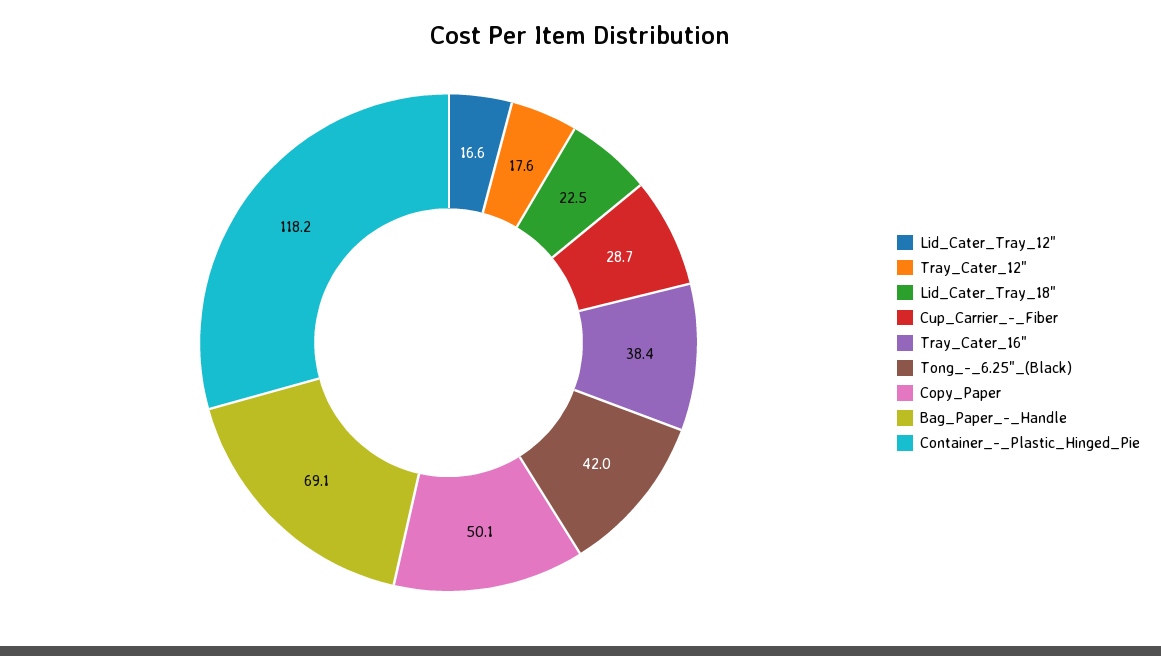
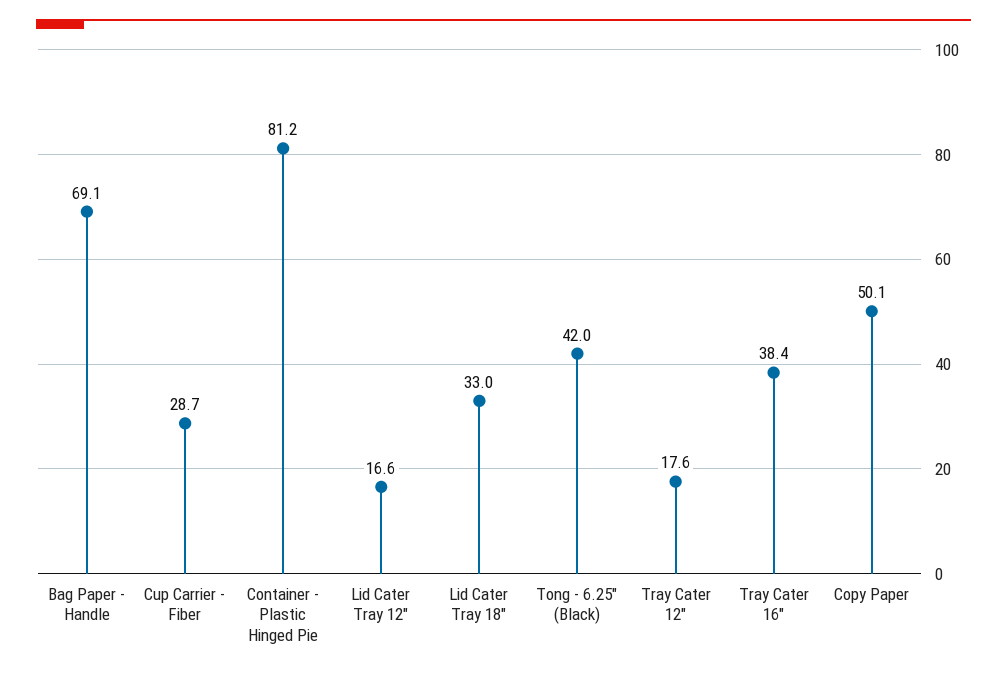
Lid_Cater_Tray_18": 22.5 -> 33
Container_-_Plastic_Hinged_Pie: 118.2 -> 81.2

